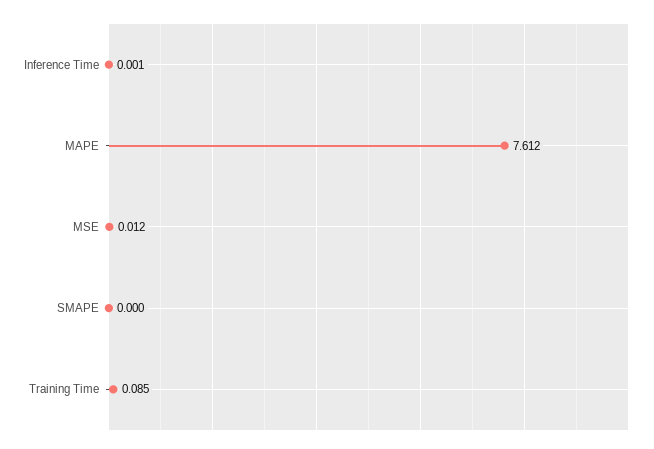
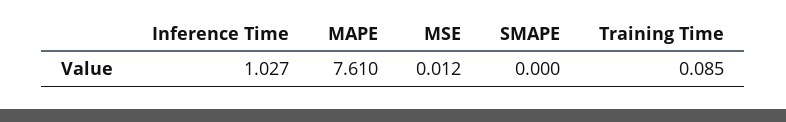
Inference Time: 0.001 -> 1.027
MAPE: 7.612 -> 7.61

